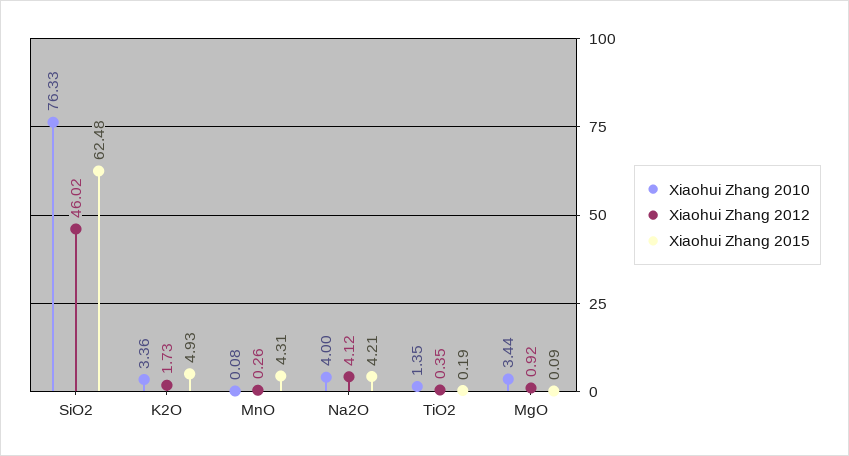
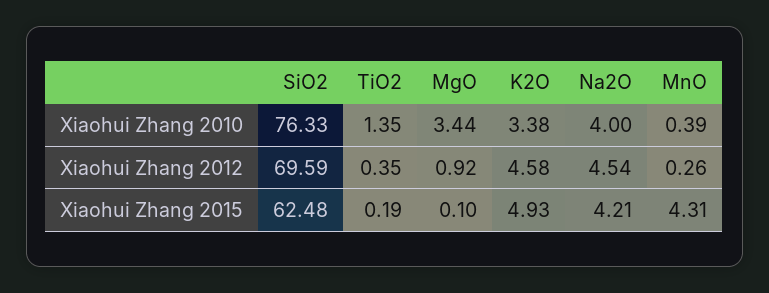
Xiaohui Zhang 2012, SiO2: 46.02 -> 69.59
Xiaohui Zhang 2010, K2O: 3.36 -> 3.38
Xiaohui Zhang 2012, K2O: 1.73 -> 4.58
Xiaohui Zhang 2010, MnO: 0.08 -> 0.39
Xiaohui Zhang 2012, Na2O: 4.12 -> 4.54
Xiaohui Zhang 2015, MgO: 0.09 -> 0.1

